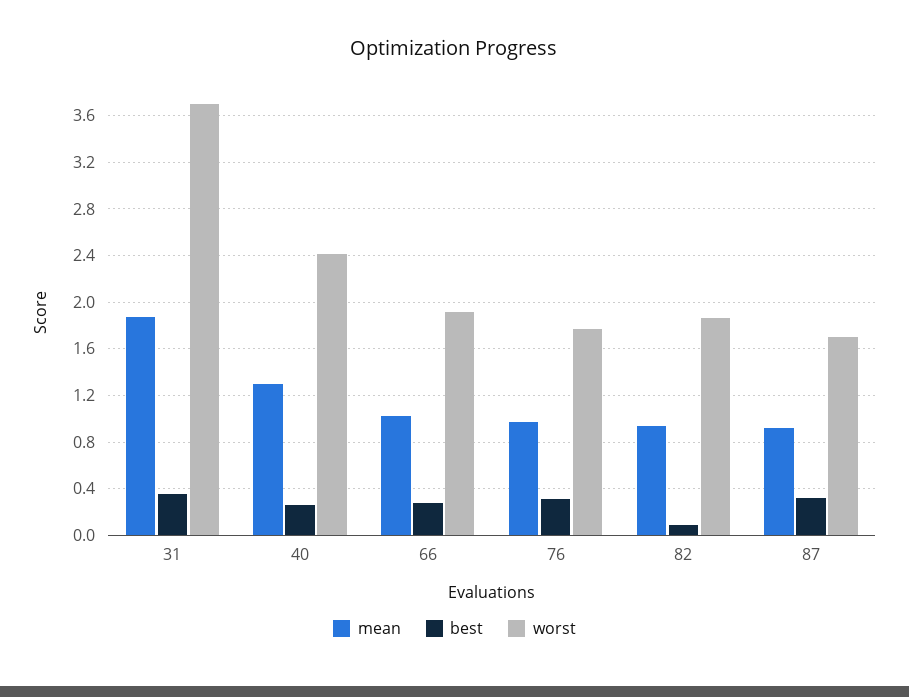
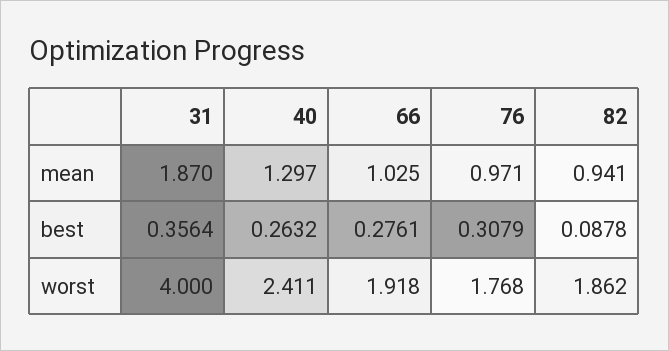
worst, 31: 3.7 -> 4
mean, 87: 0.9 -> none
best, 87: 0.3 -> none
worst, 87: 1.7 -> none

